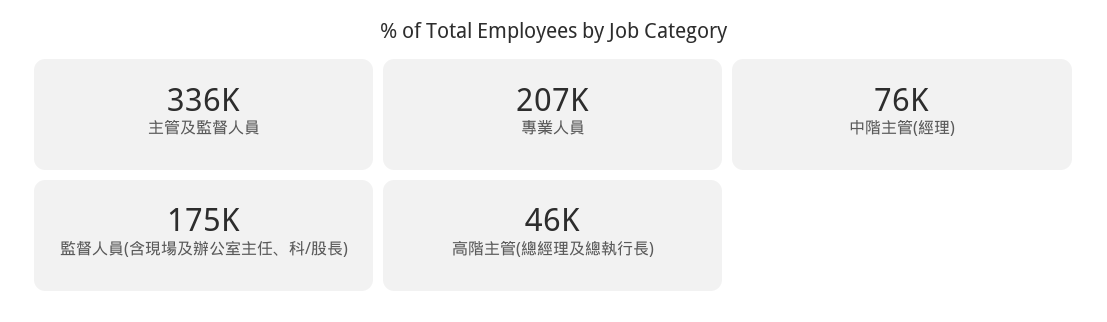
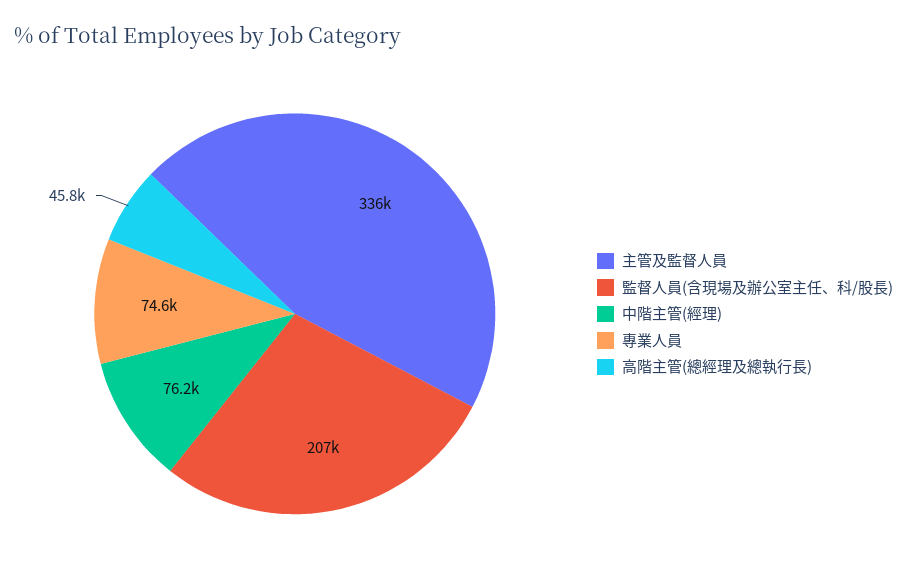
專業人員: 207000 -> 74600
監督人員(含現場及辦公室主任、科/股長): 175000 -> 207000

